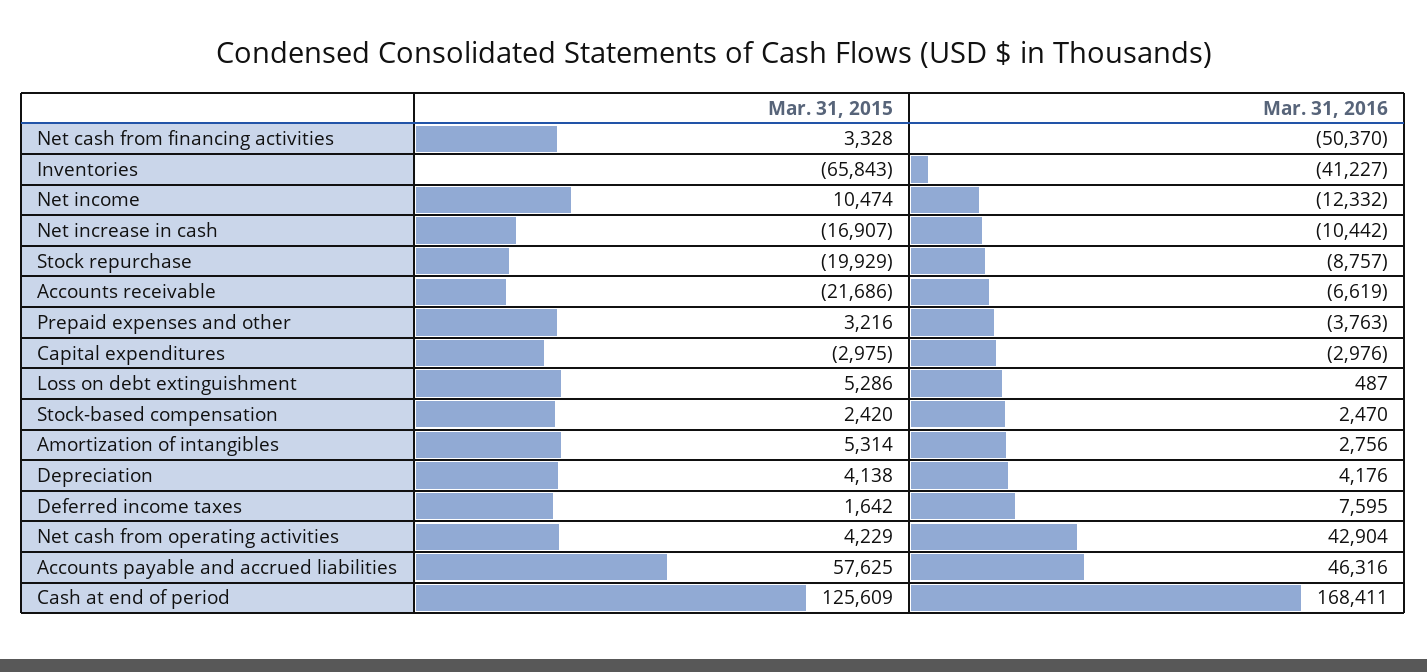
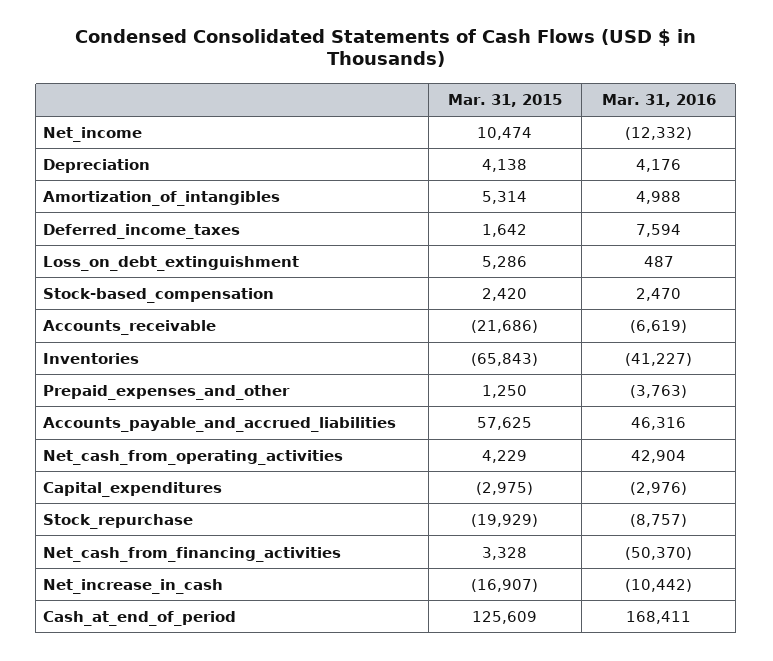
Mar. 31, 2015, Prepaid expenses and other: 3216 -> 1250
Mar. 31, 2016, Amortization of intangibles: 2756 -> 4988
Mar. 31, 2016, Deferred income taxes: 7595 -> 7594

